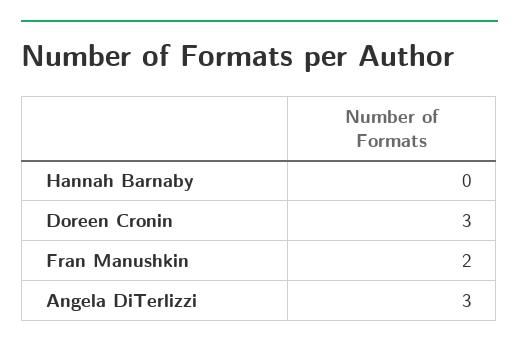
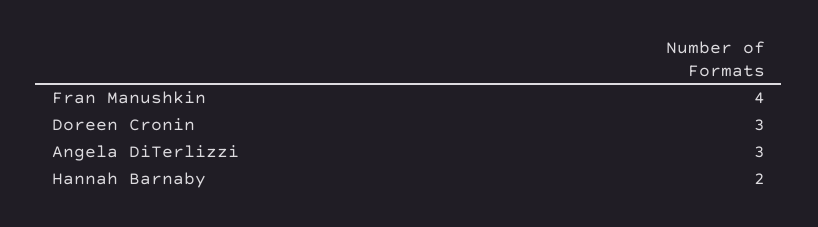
Hannah Barnaby: 0 -> 2
Fran Manushkin: 2 -> 4

